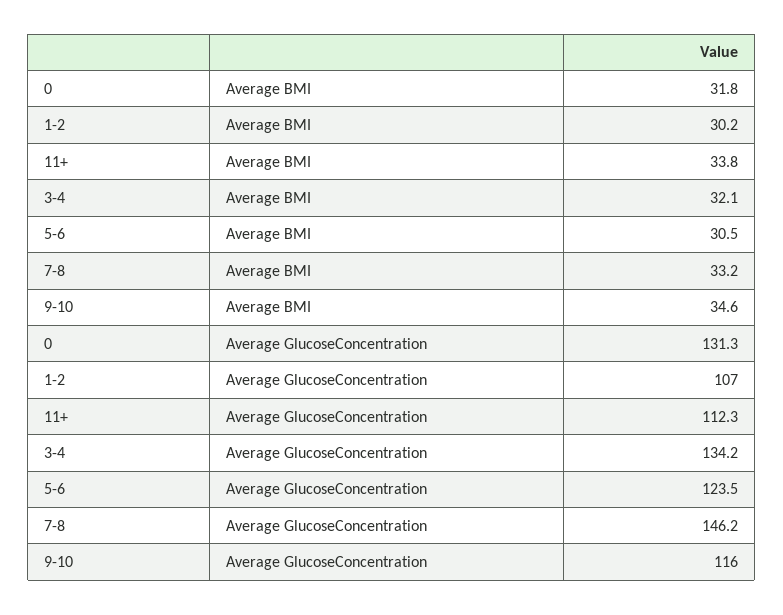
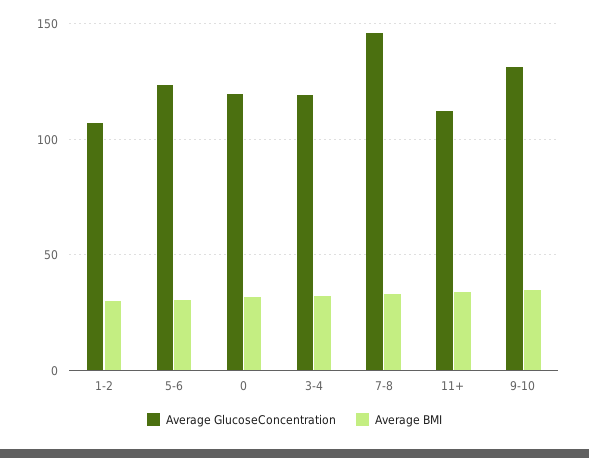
Average GlucoseConcentration, 0: 131.3 -> 120
Average GlucoseConcentration, 3-4: 134.2 -> 120
Average GlucoseConcentration, 9-10: 116 -> 130

